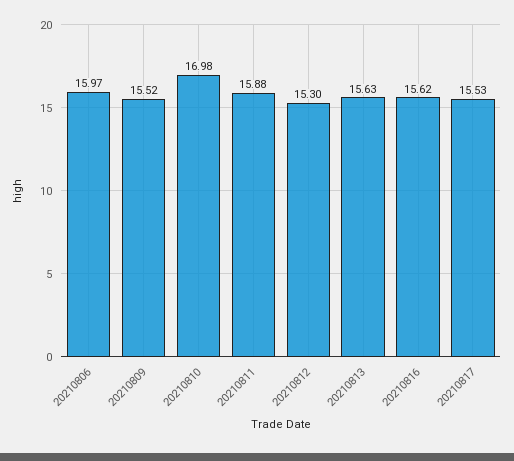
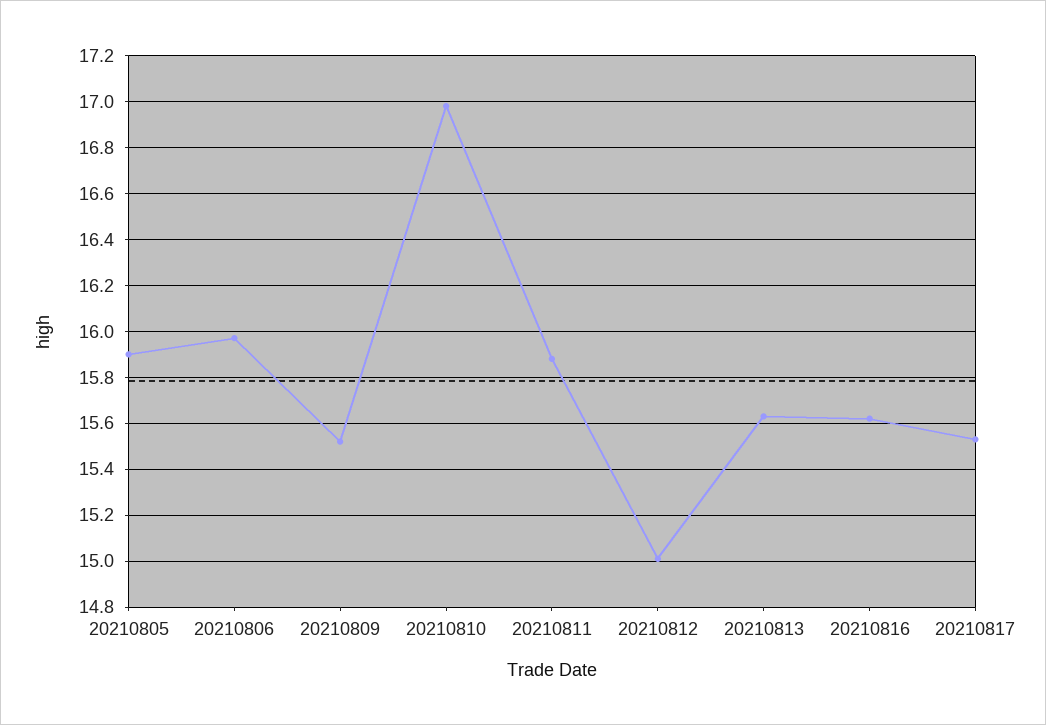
20210812: 15.3 -> 15
20210805: none -> 15.9

